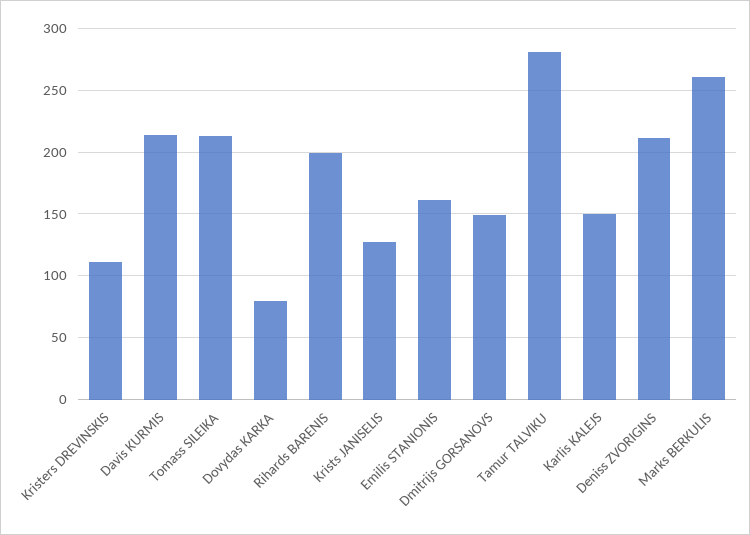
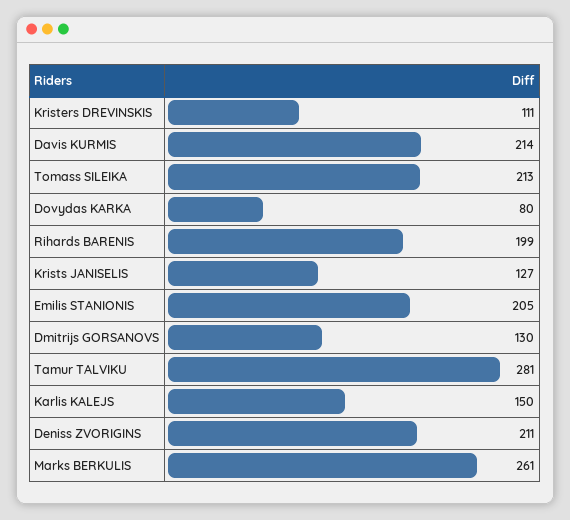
Emilis STANIONIS: 160 -> 205
Dmitrijs GORSANOVS: 150 -> 130

